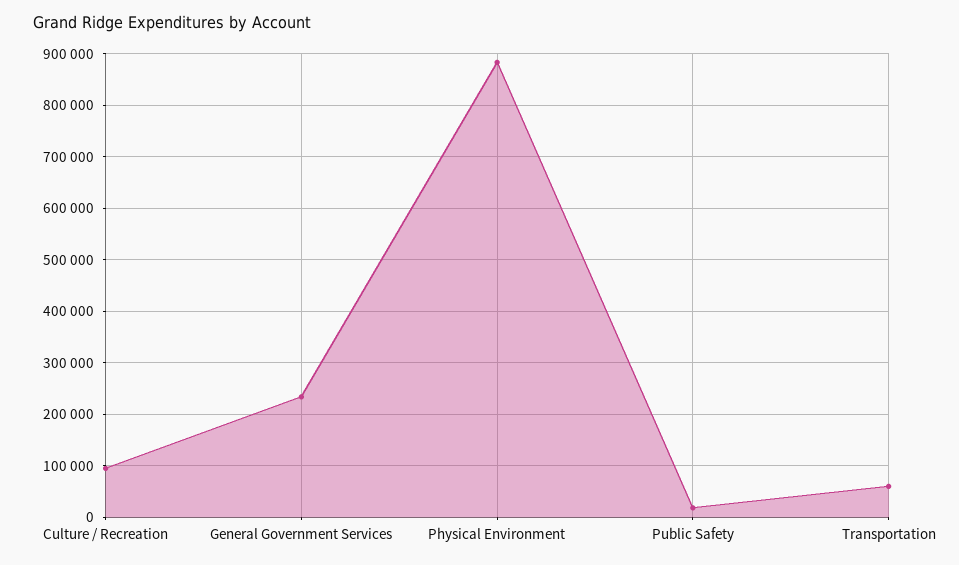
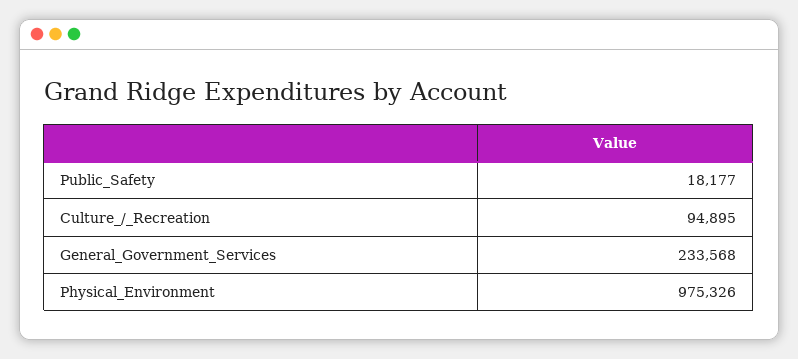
Physical Environment: 880000 -> 975326
Transportation: 60000 -> none

